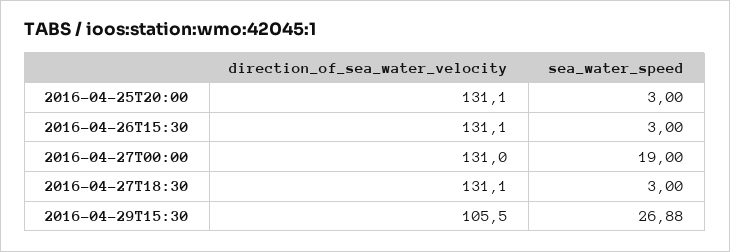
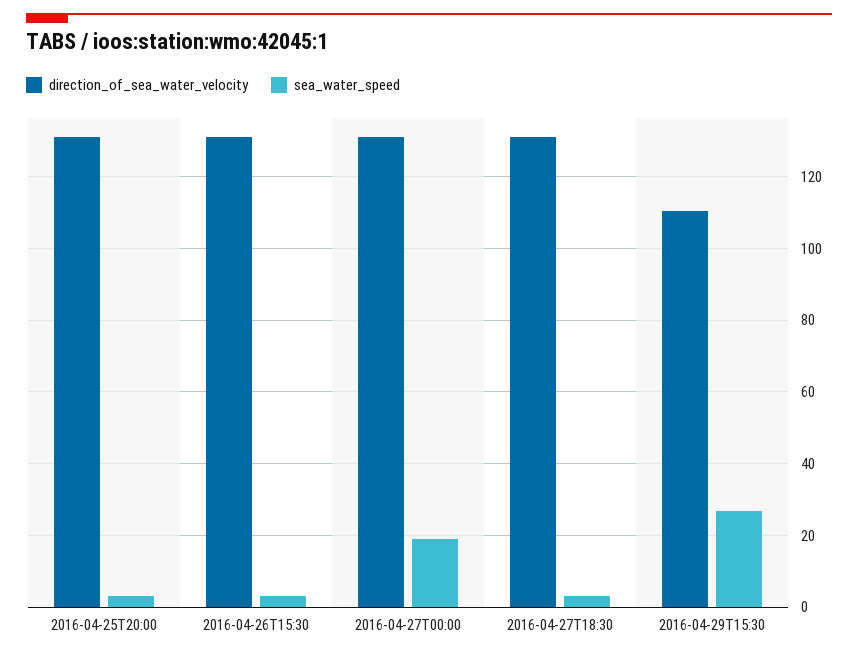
direction_of_sea_water_velocity, 2016-04-29T15:30: 105.5 -> 110

